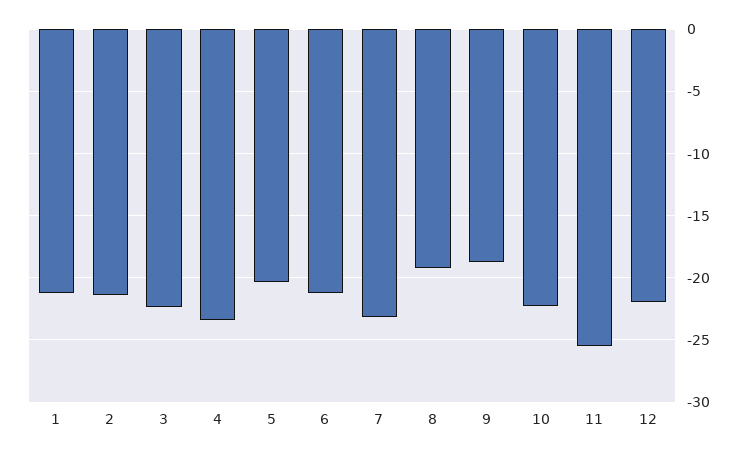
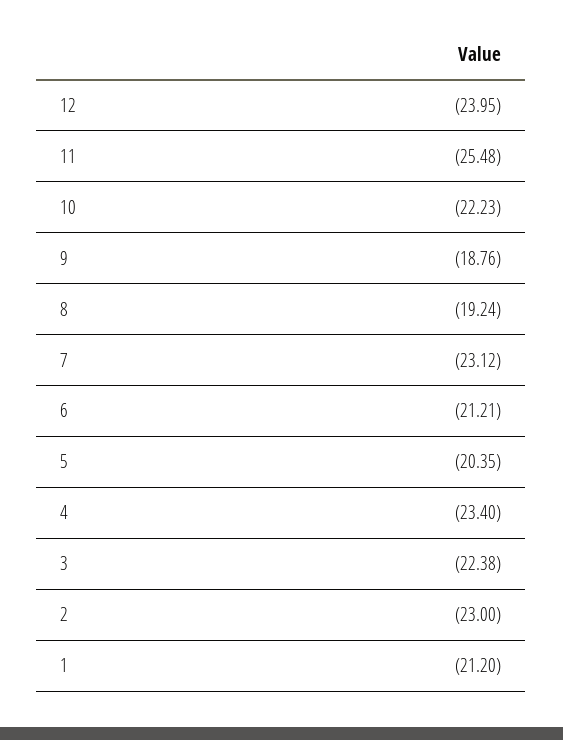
2: -21.5 -> -23
12: -22 -> -23.95

